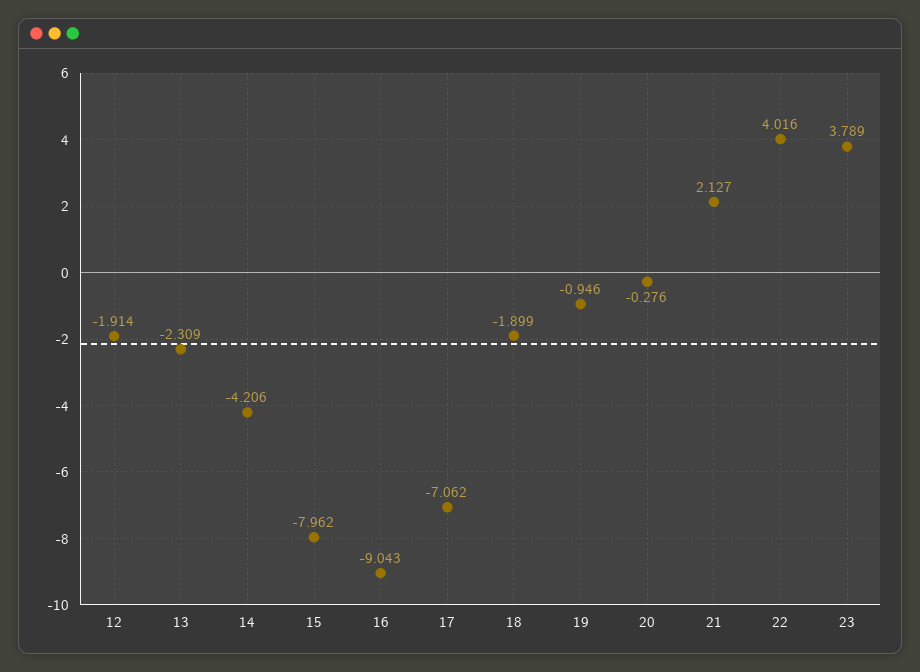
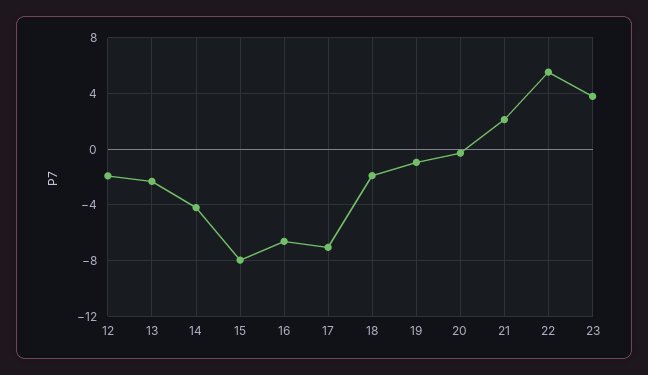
16: -9.043 -> -6.5
22: 4.016 -> 5.5

